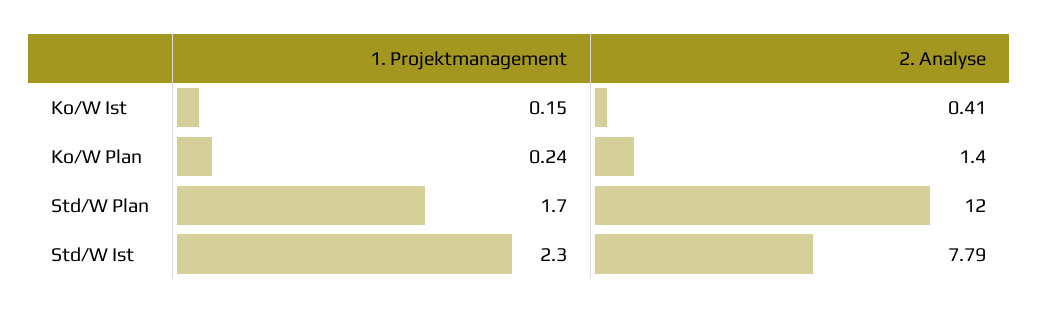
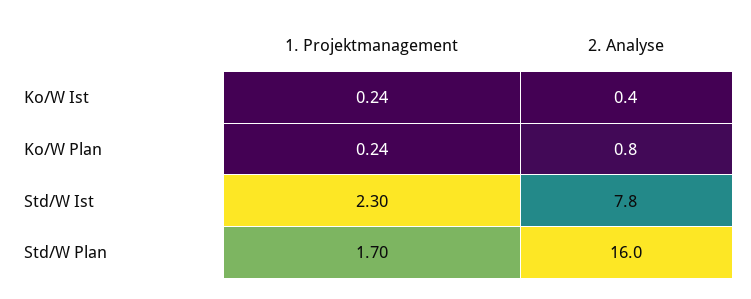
1. Projektmanagement, Ko/W Ist: 0.15 -> 0.24
2. Analyse, Ko/W Plan: 1.4 -> 0.8
2. Analyse, Std/W Plan: 12 -> 16

